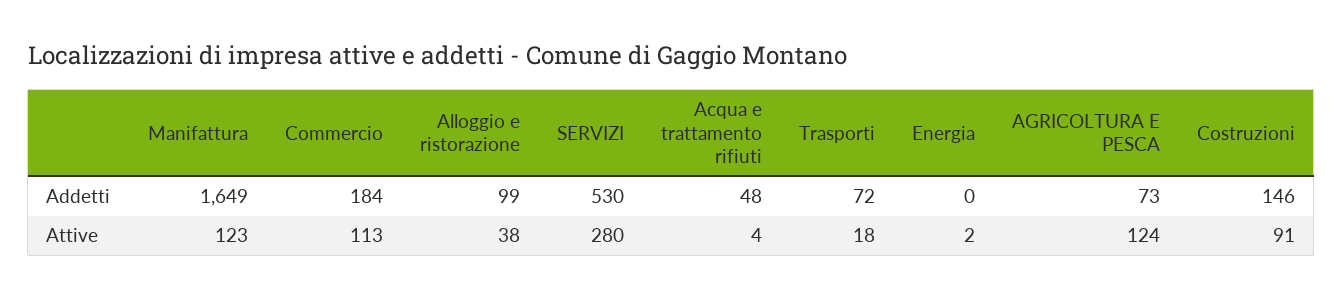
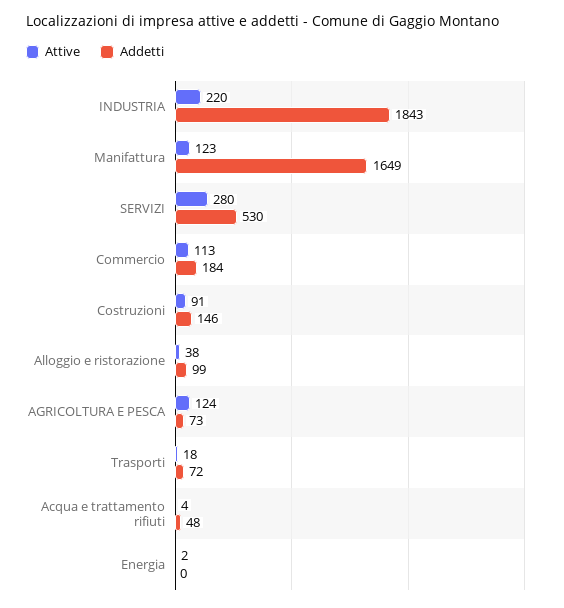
Attive, INDUSTRIA: none -> 220
Addetti, INDUSTRIA: none -> 1843

